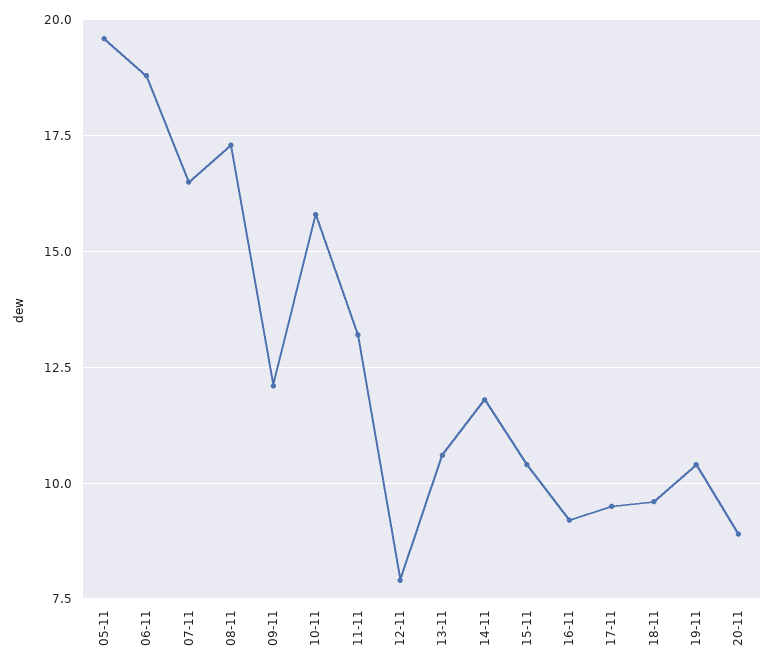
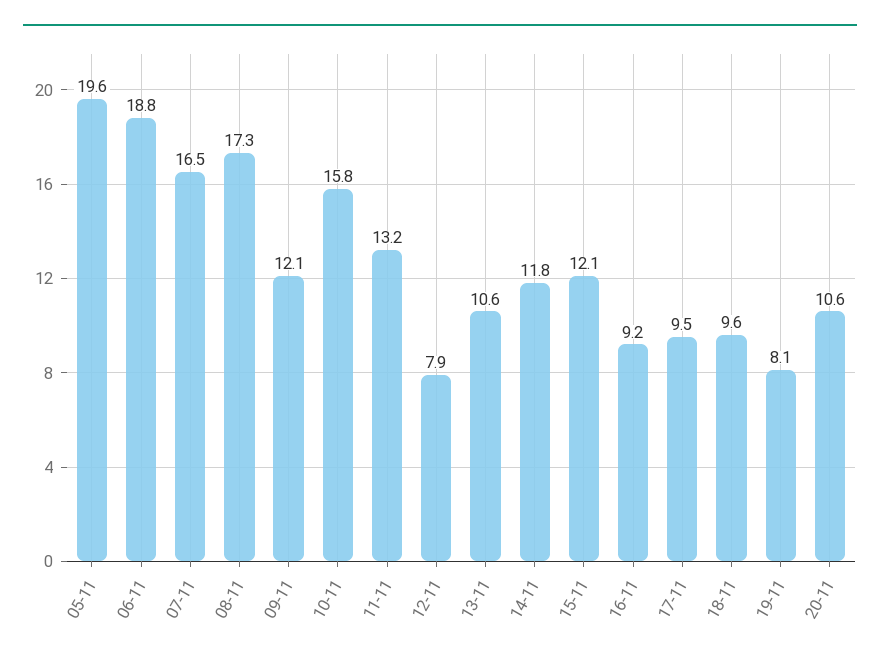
15-11: 10.5 -> 12.1
19-11: 10.5 -> 8.1
20-11: 9 -> 10.6

